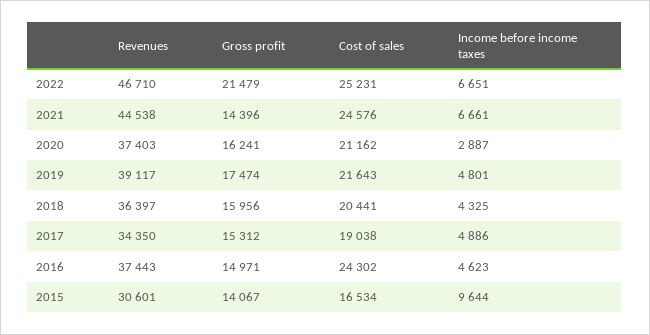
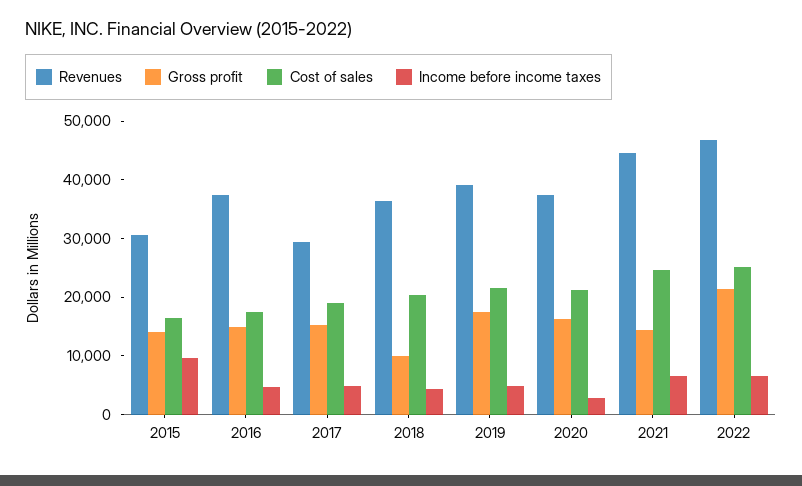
Gross profit, 2018: 15956 -> 10000
Revenues, 2017: 34350 -> 30000
Cost of sales, 2016: 24302 -> 18000

